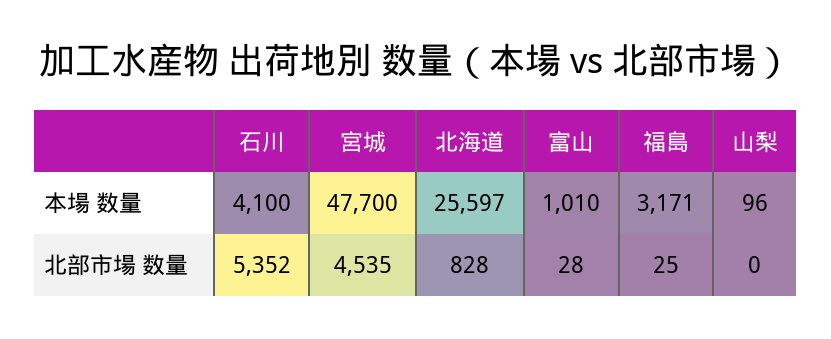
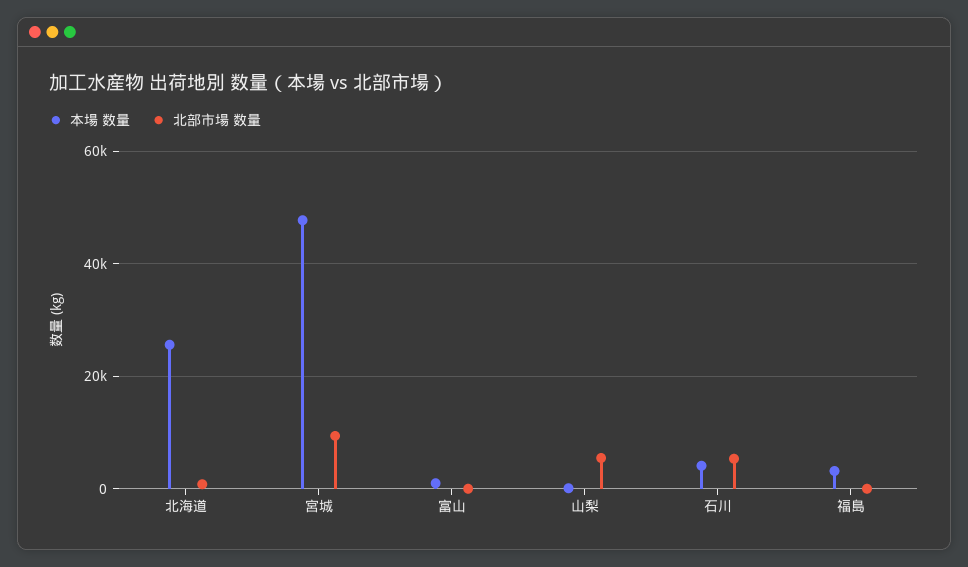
北部市場 数量, 宮城: 4535 -> 10000
北部市場 数量, 山梨: 0 -> 6000

